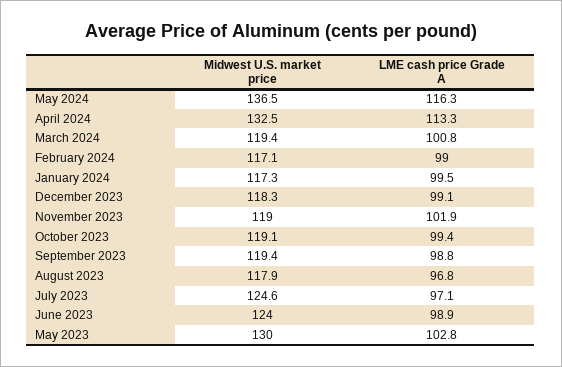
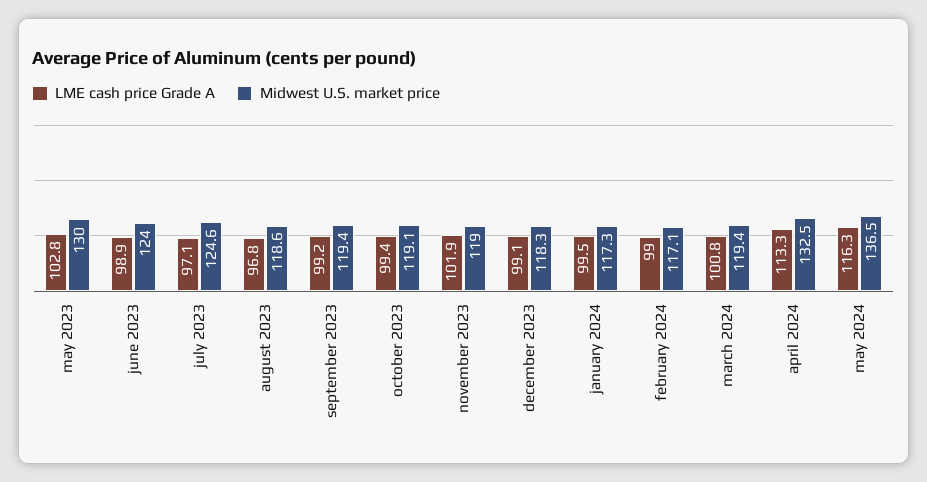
LME cash price Grade A, September 2023: 98.8 -> 99.2
Midwest U.S. market price, August 2023: 117.9 -> 118.6

